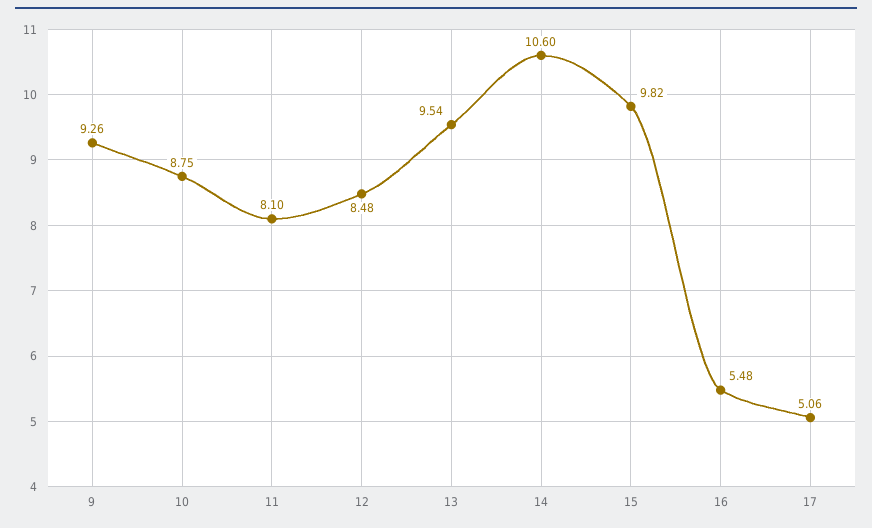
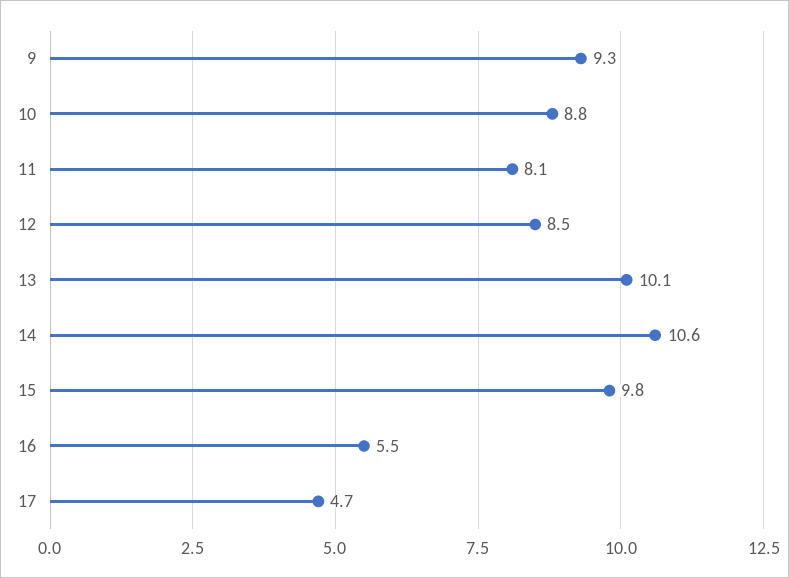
13: 9.54 -> 10.1
17: 5.06 -> 4.7

